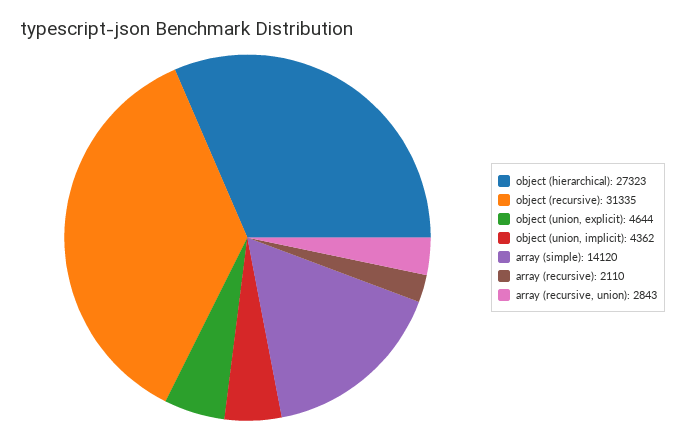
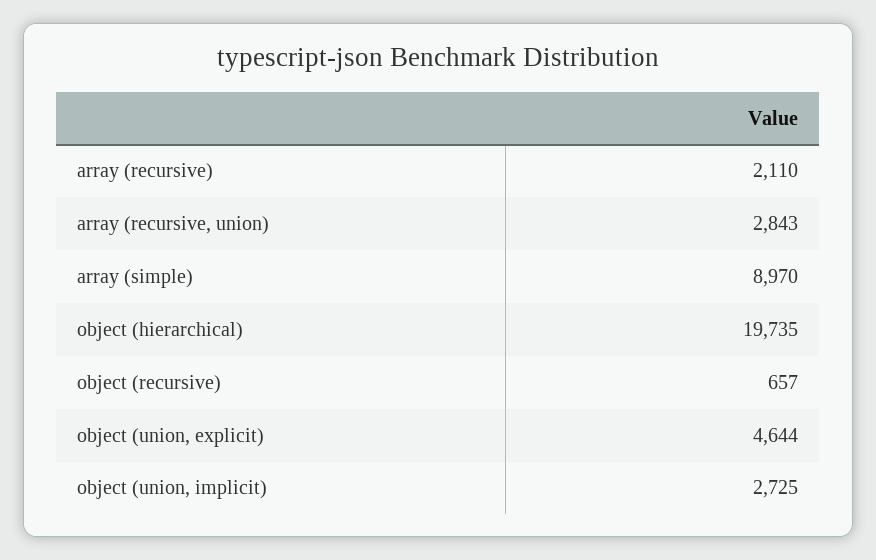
object (hierarchical): 27323 -> 19735
object (recursive): 31335 -> 657
object (union, implicit): 4362 -> 2725
array (simple): 14120 -> 8970

